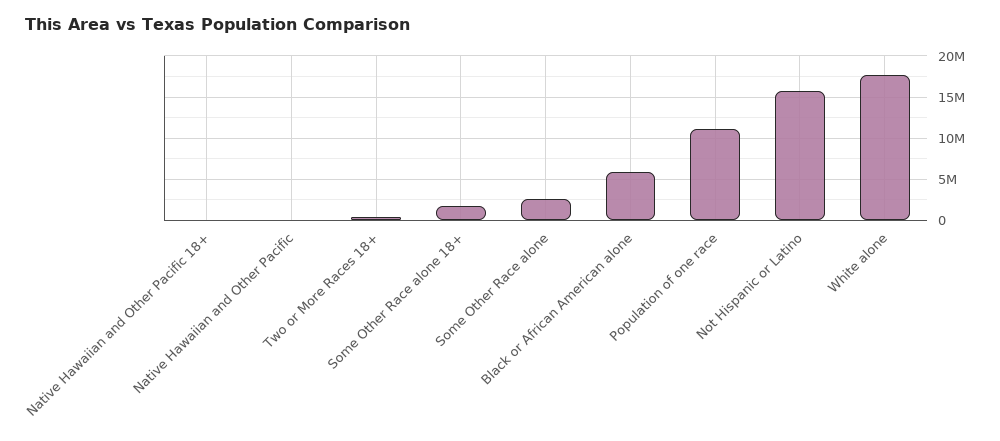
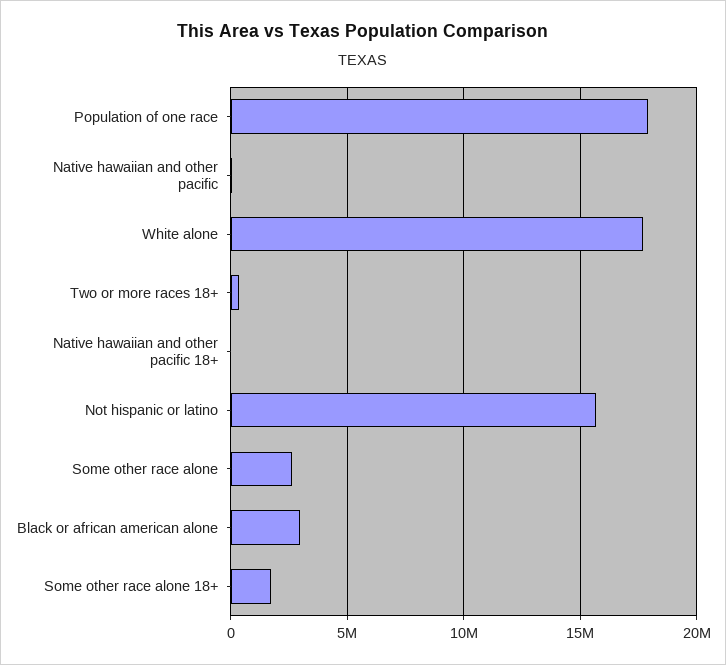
Black or African American alone: 6000000 -> 3000000
Population of one race: 11000000 -> 18000000

